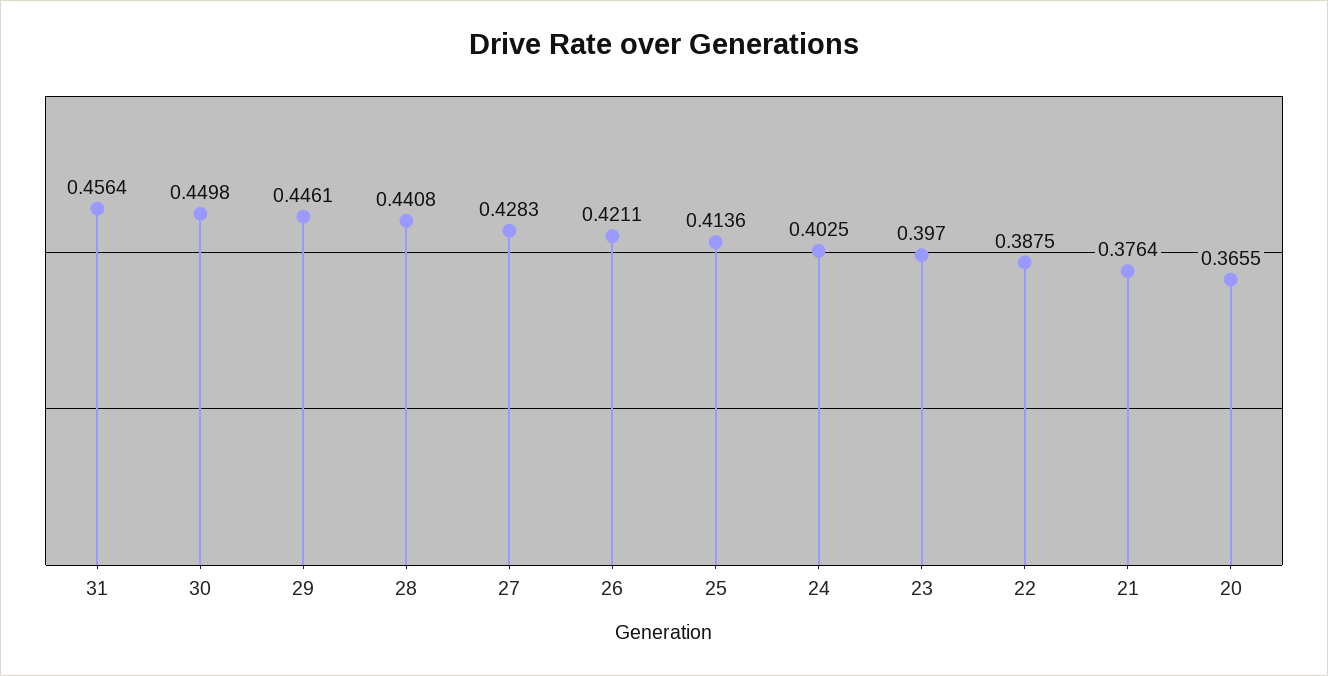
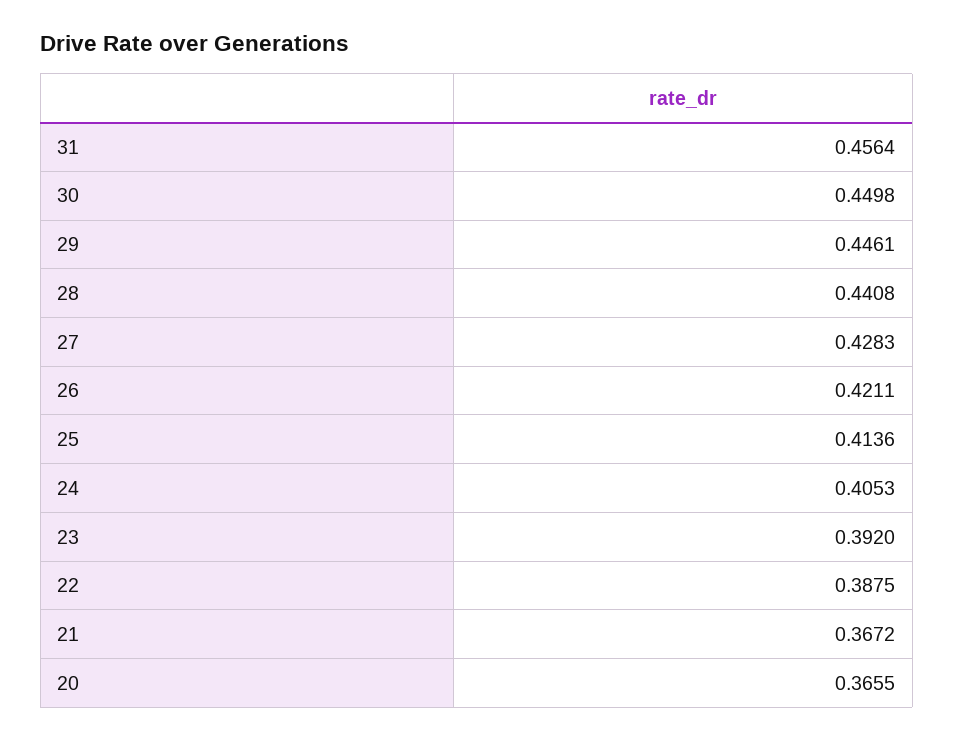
24: 0.4025 -> 0.4053
23: 0.397 -> 0.392
21: 0.3764 -> 0.3672

